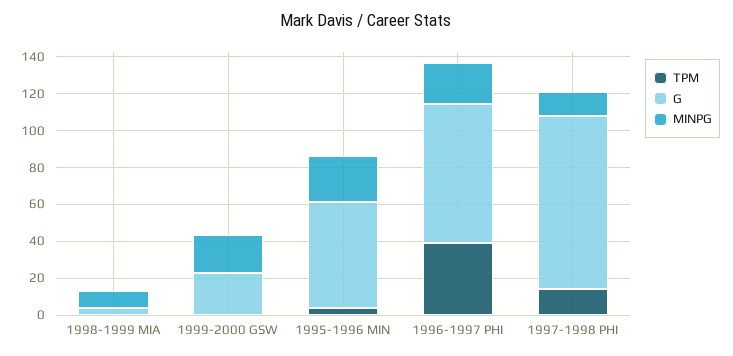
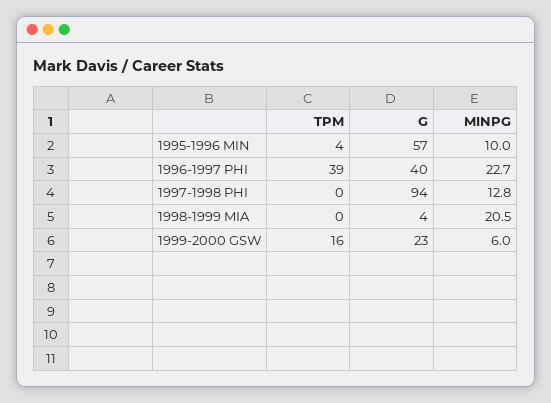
MINPG, 1998-1999 MIA: 10 -> 20.5
TPM, 1999-2000 GSW: 0 -> 16
MINPG, 1999-2000 GSW: 20 -> 6
MINPG, 1995-1996 MIN: 25 -> 10
G, 1996-1997 PHI: 75 -> 40
TPM, 1997-1998 PHI: 15 -> 0

